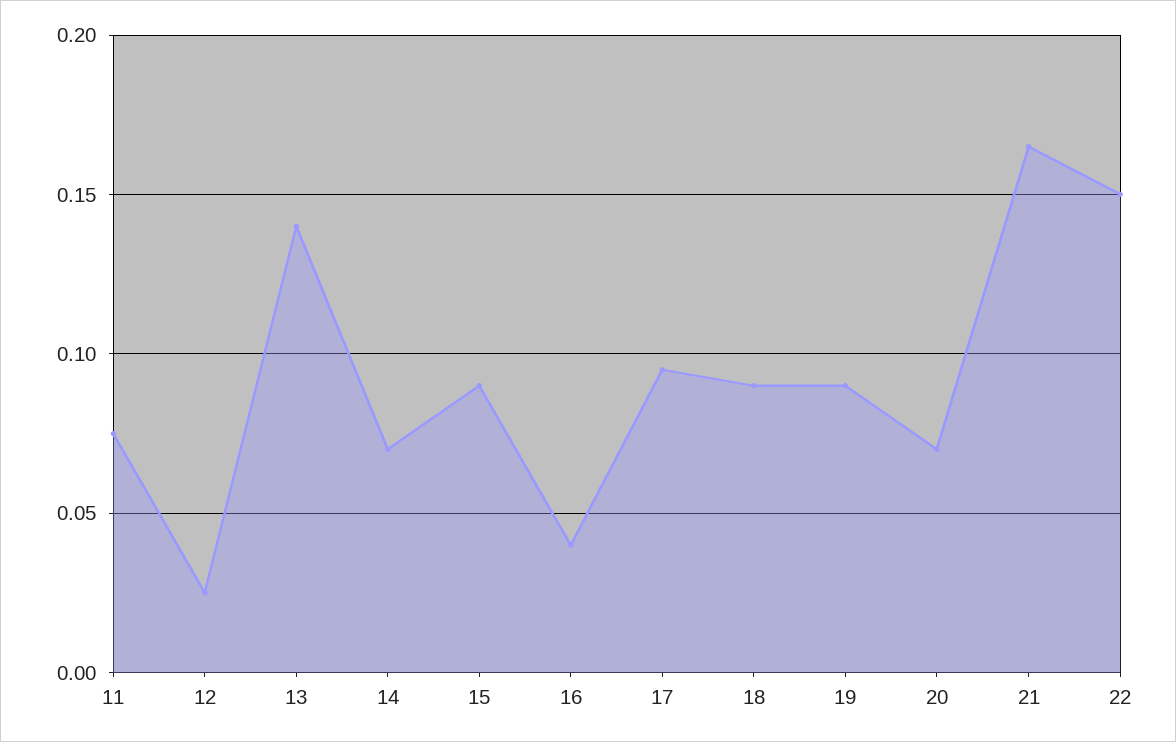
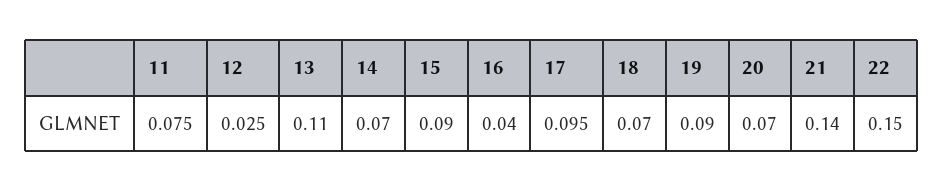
13: 0.14 -> 0.11
18: 0.09 -> 0.07
21: 0.165 -> 0.14

